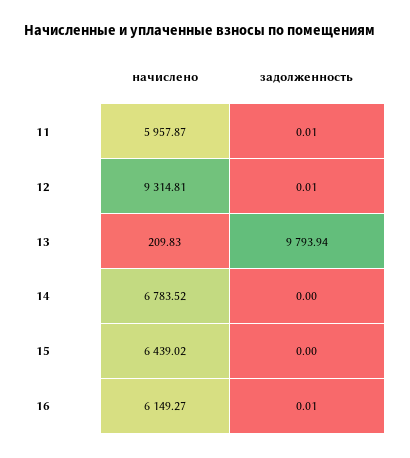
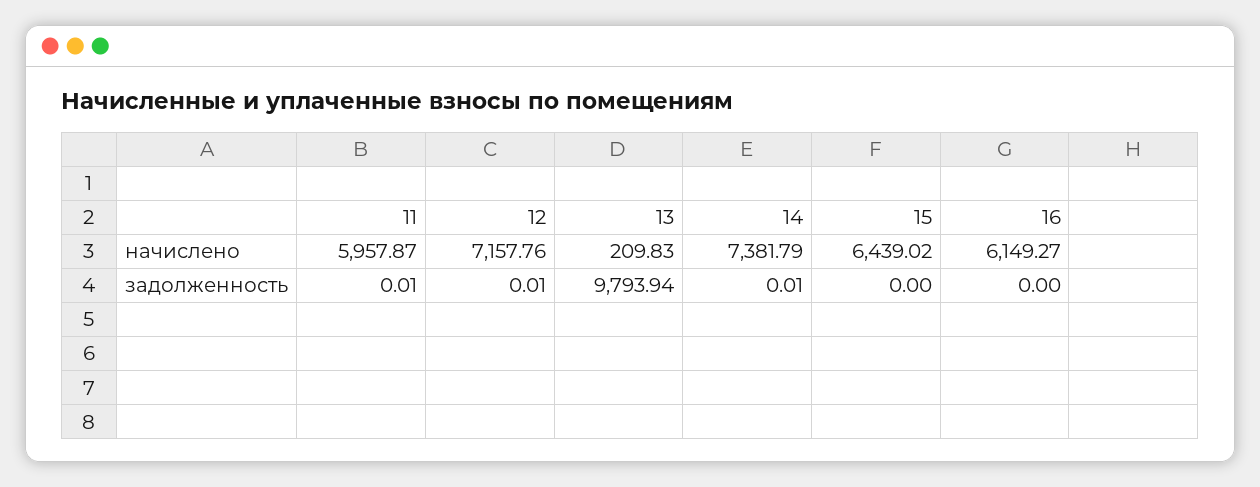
начислено, 12: 9314.81 -> 7157.76
начислено, 14: 6783.52 -> 7381.79
задолженность, 14: 0 -> 0.01
задолженность, 16: 0.01 -> 0

